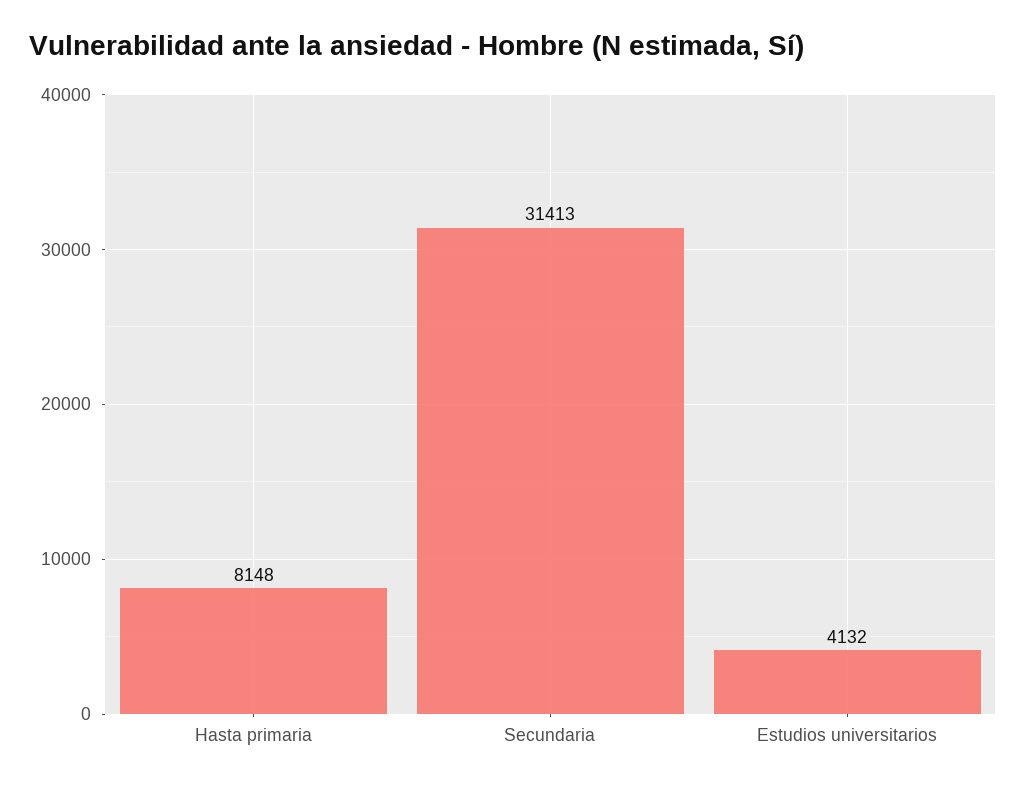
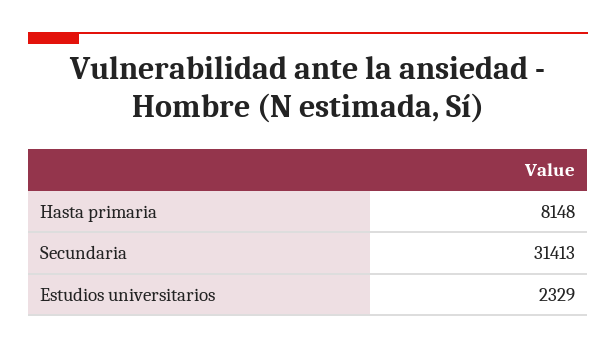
Estudios universitarios: 4132 -> 2329

